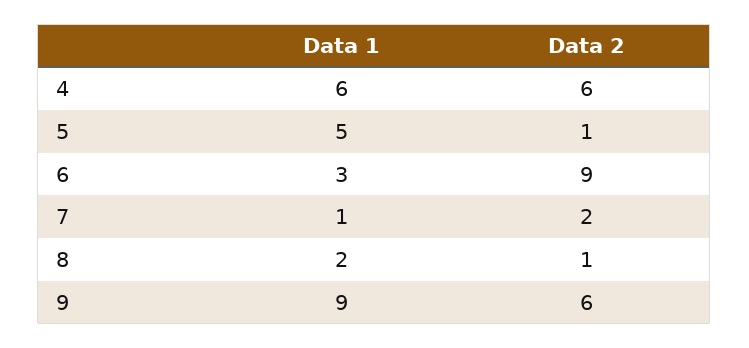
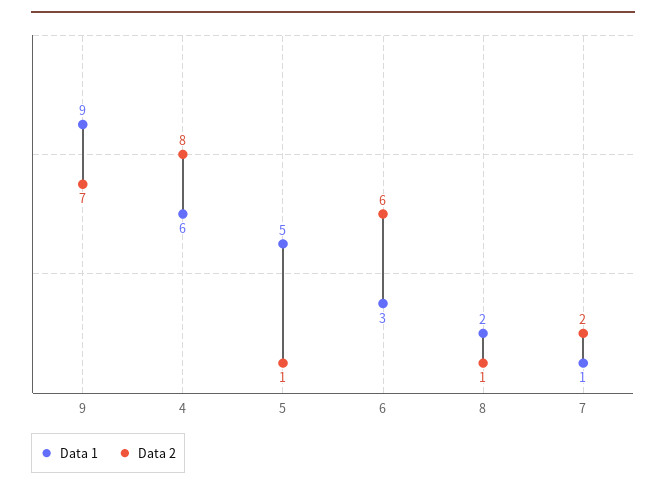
Data 2, 4: 6 -> 8
Data 2, 6: 9 -> 6
Data 2, 9: 6 -> 7

